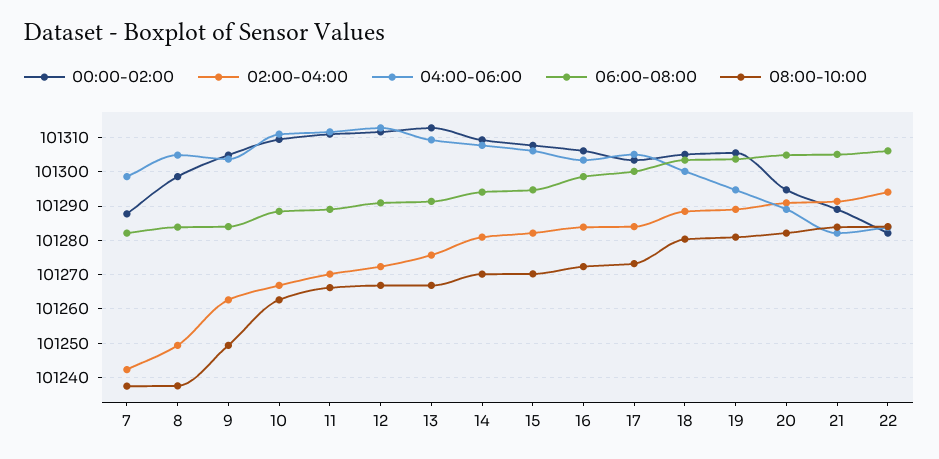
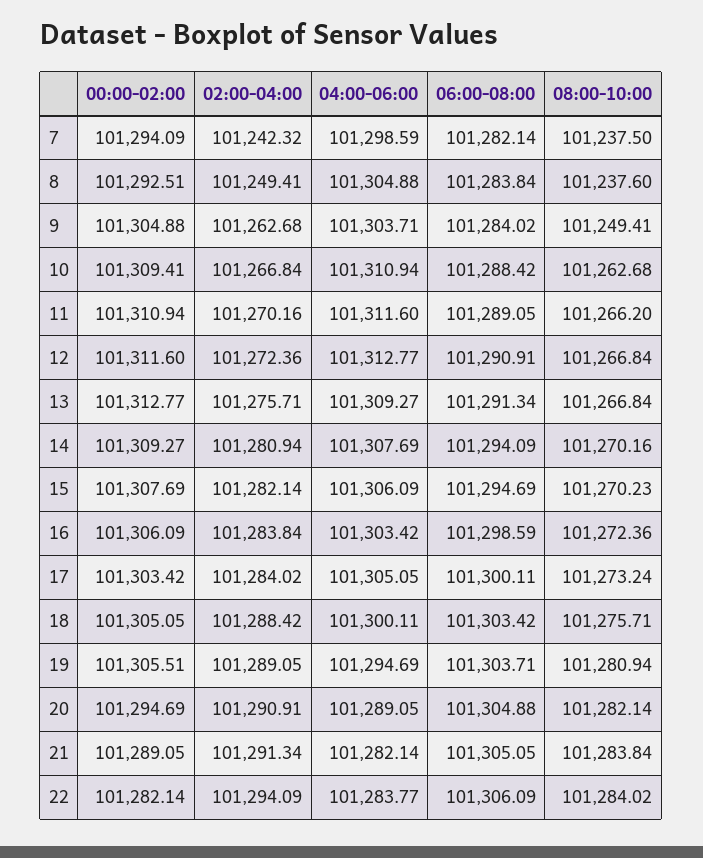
00:00-02:00, 7: 101288 -> 101294.09
00:00-02:00, 8: 101298 -> 101292.51
08:00-10:00, 18: 101280 -> 101275.71

